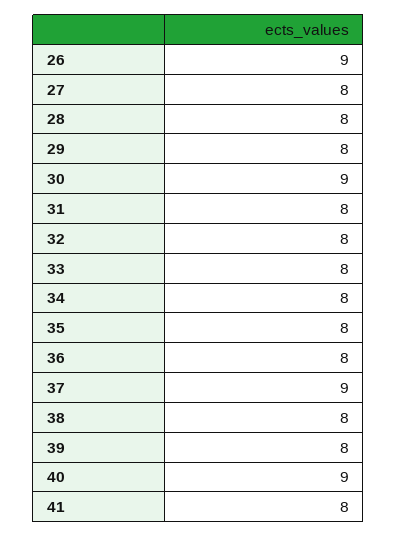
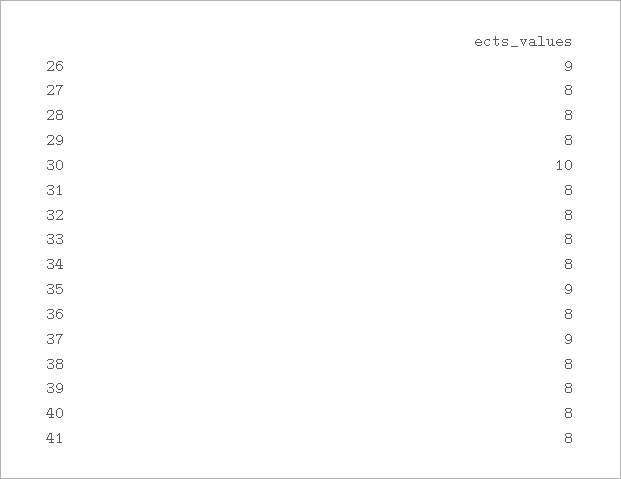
30: 9 -> 10
35: 8 -> 9
40: 9 -> 8

